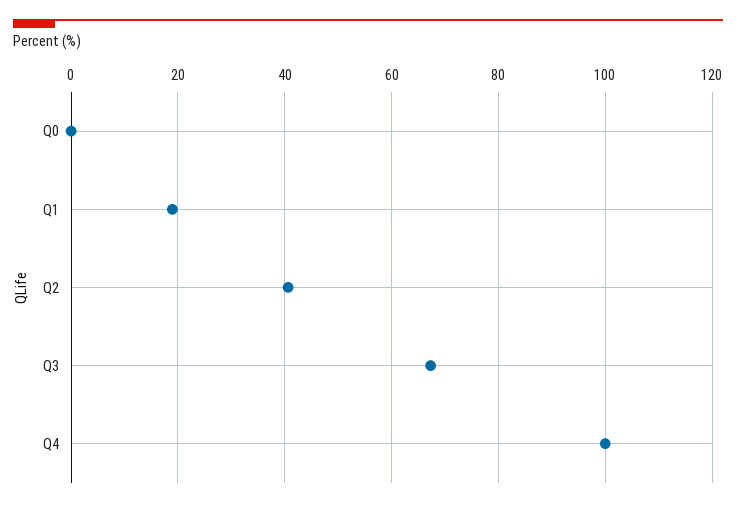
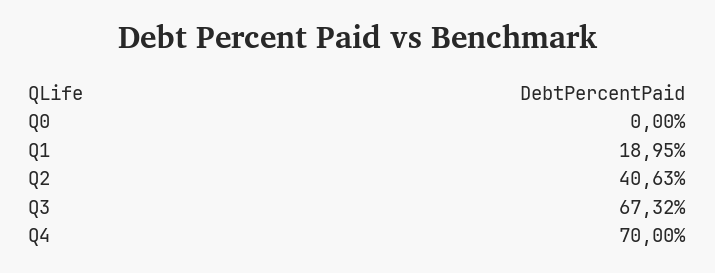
Q4: 100 -> 70

